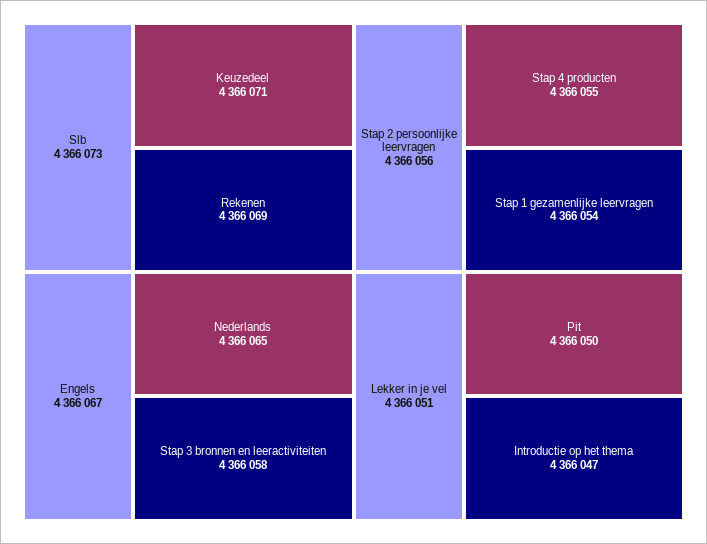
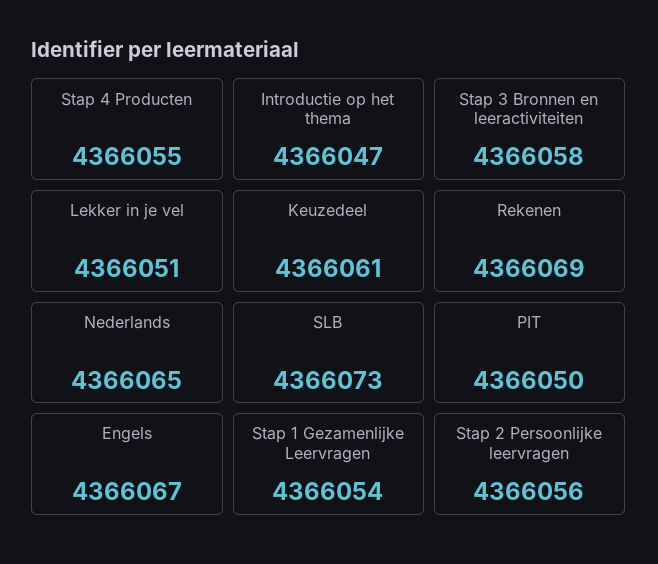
Keuzedeel: 4366071 -> 4366061

